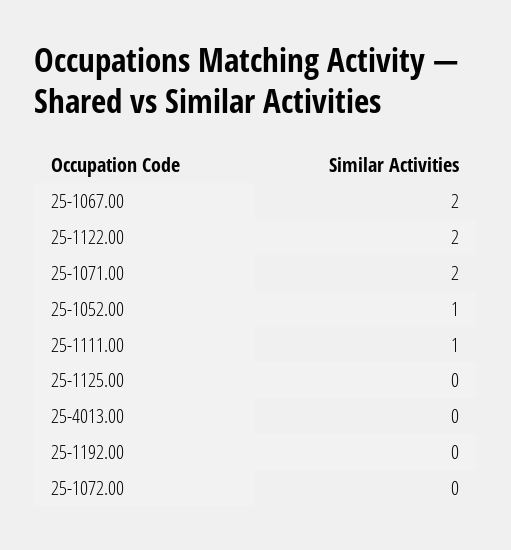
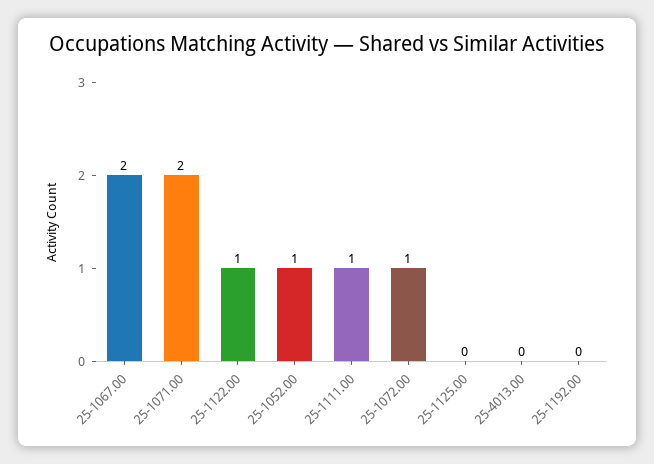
25-1122.00: 2 -> 1
25-1072.00: 0 -> 1

